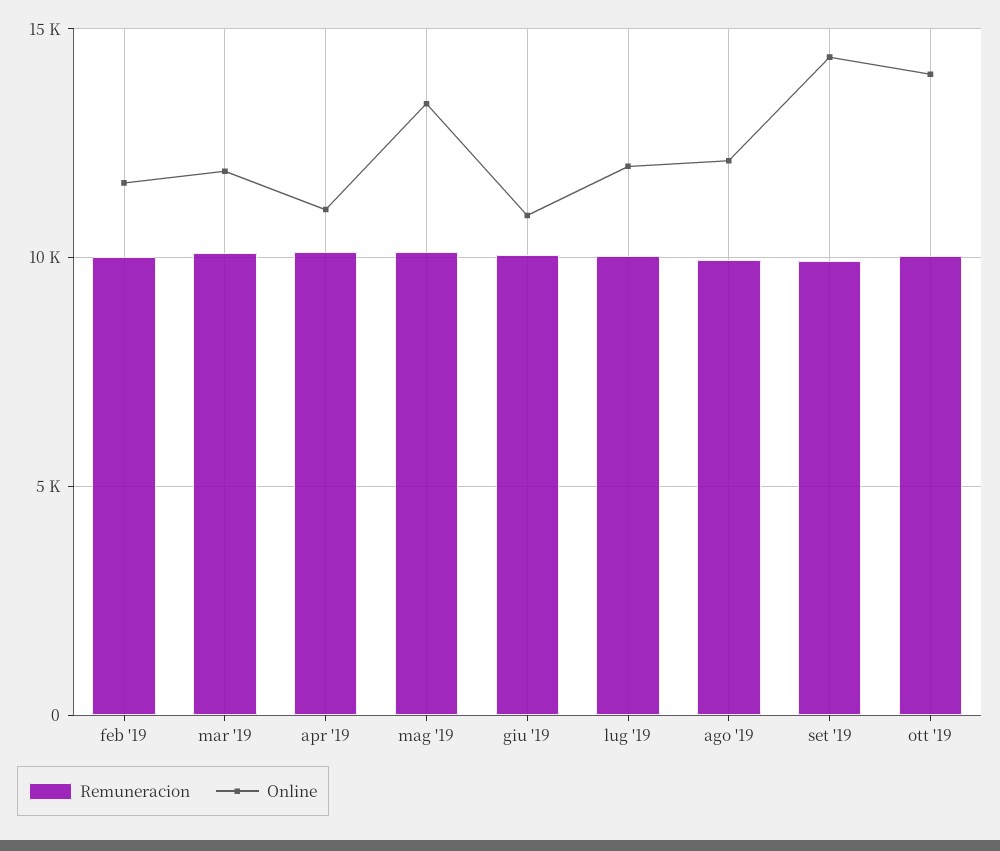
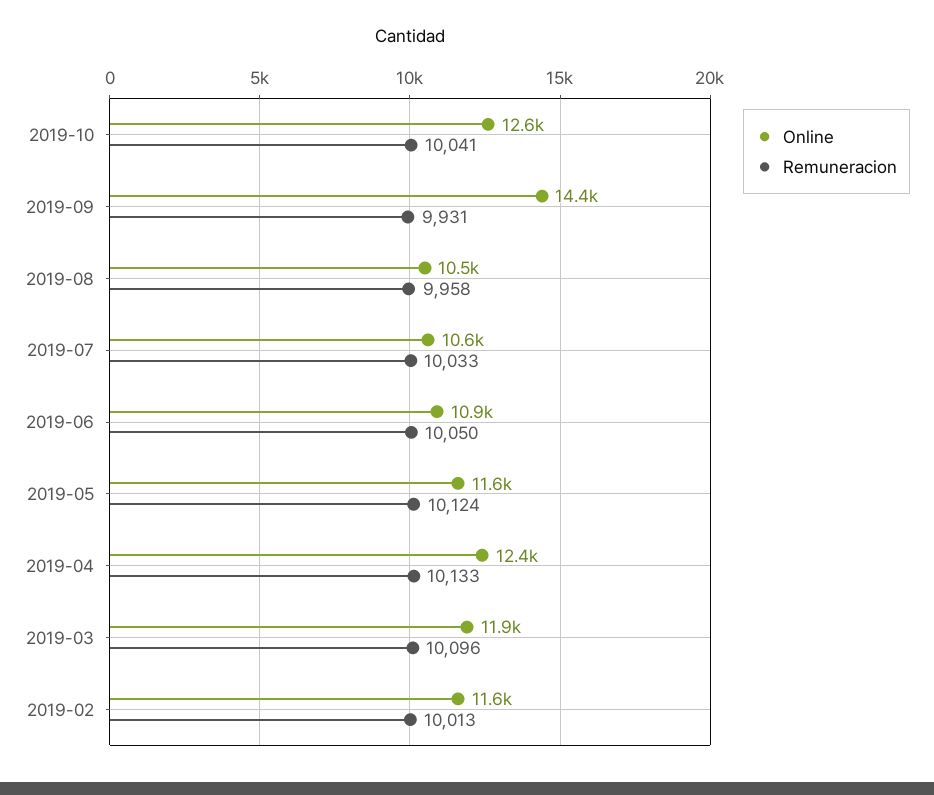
Online, apr '19: 11000 -> 12400
Online, mag '19: 13500 -> 11600
Online, lug '19: 12000 -> 10600
Online, ago '19: 12000 -> 10500
Online, ott '19: 14000 -> 12600

